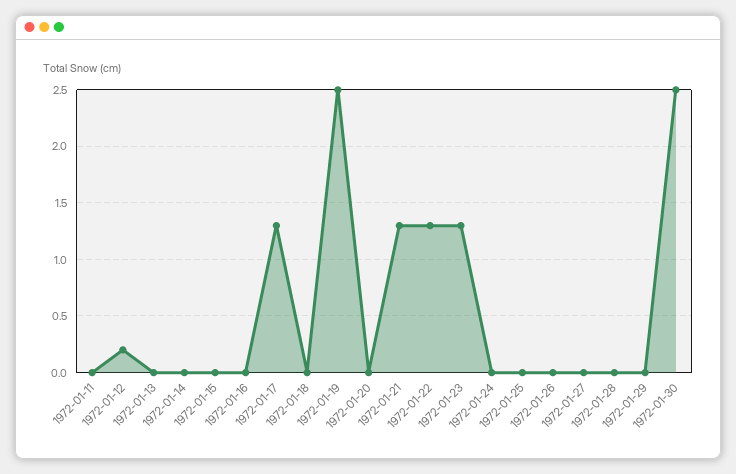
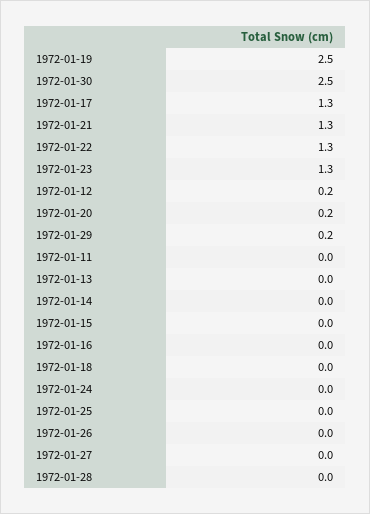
1972-01-20: 0 -> 0.2
1972-01-29: 0 -> 0.2

